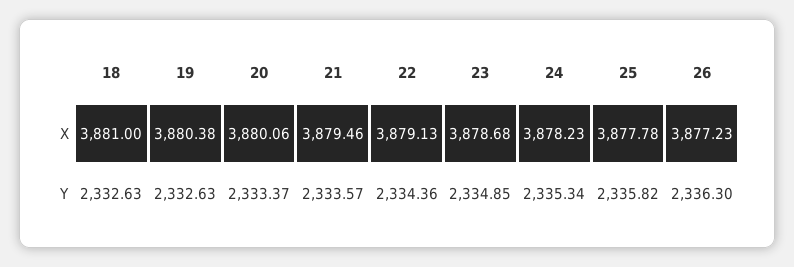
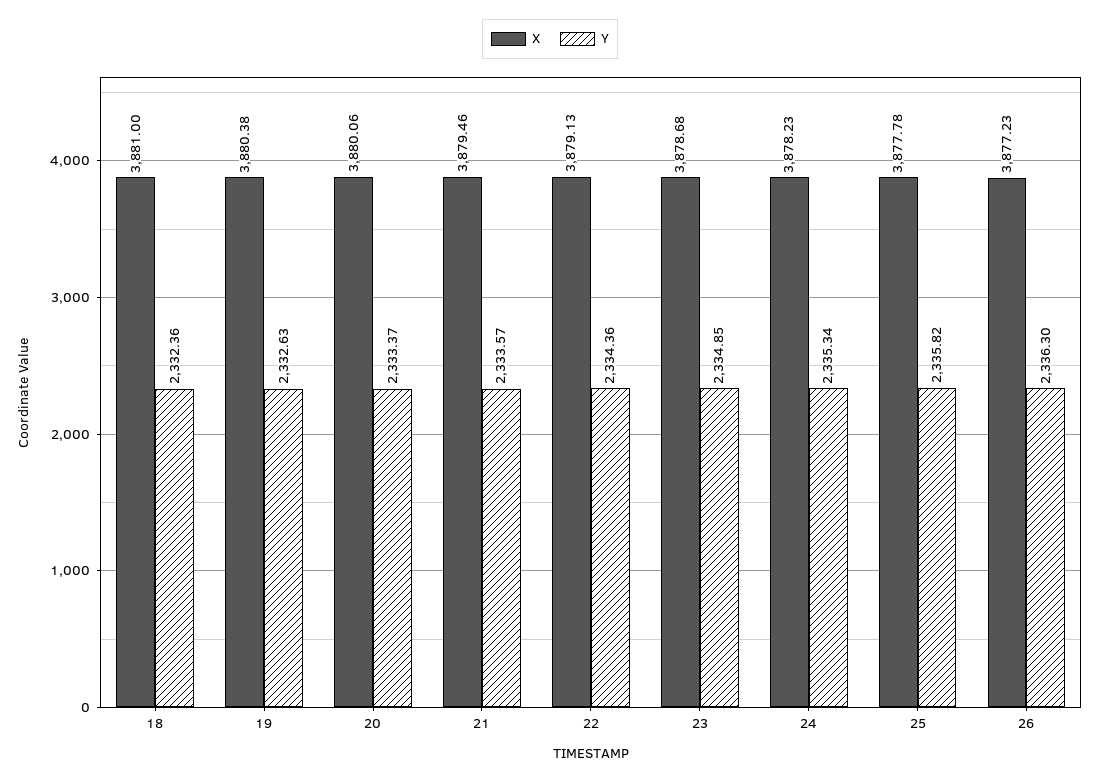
Y, 18: 2332.63 -> 2332.36

